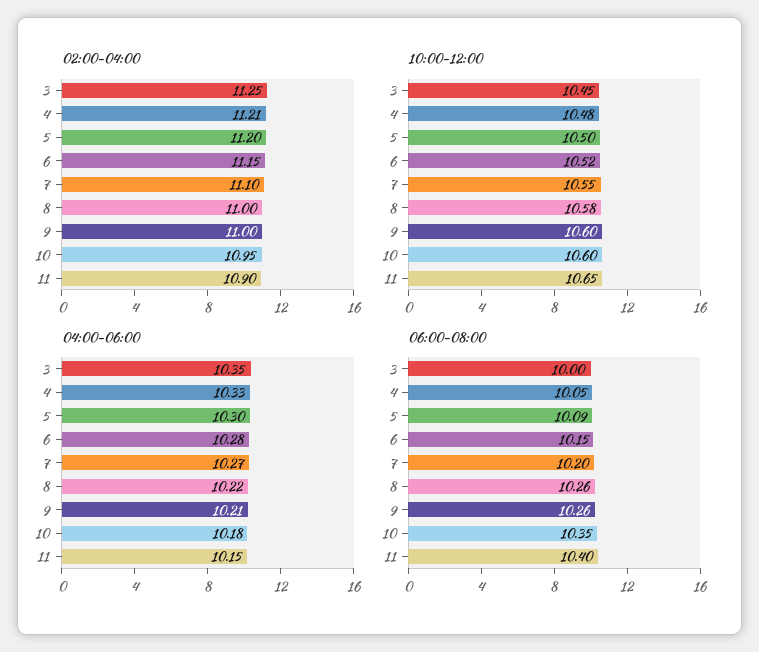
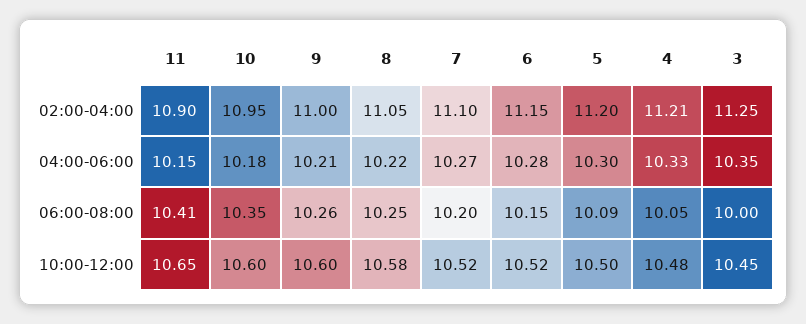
02:00-04:00, 8: 11 -> 11.05
10:00-12:00, 7: 10.55 -> 10.52
06:00-08:00, 8: 10.26 -> 10.25
06:00-08:00, 11: 10.4 -> 10.41

